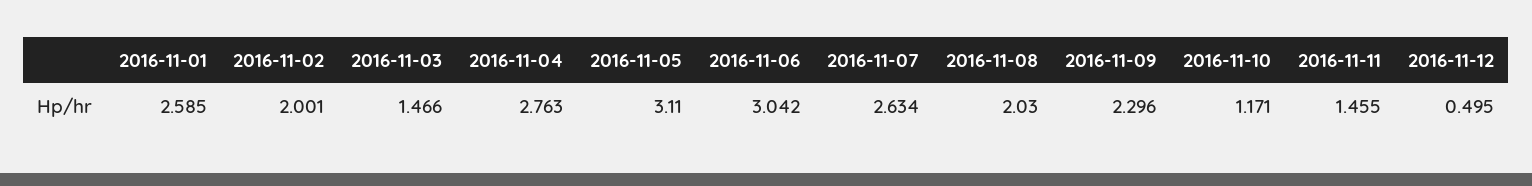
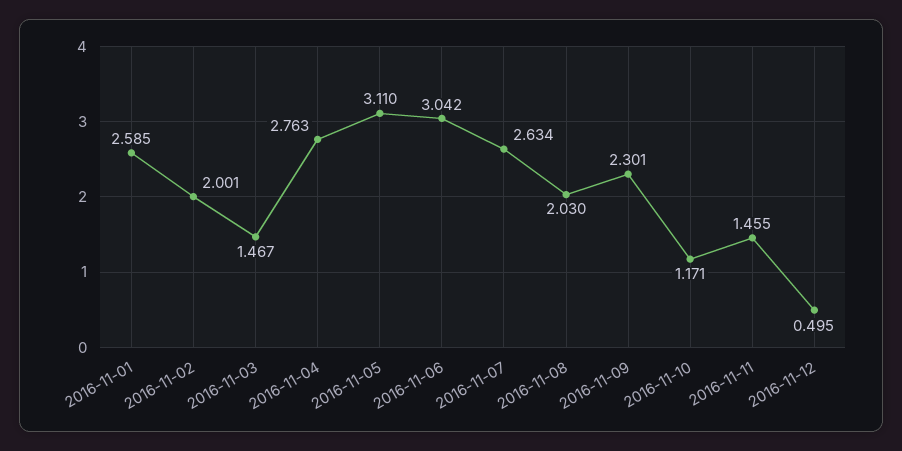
2016-11-03: 1.466 -> 1.467
2016-11-09: 2.296 -> 2.301

